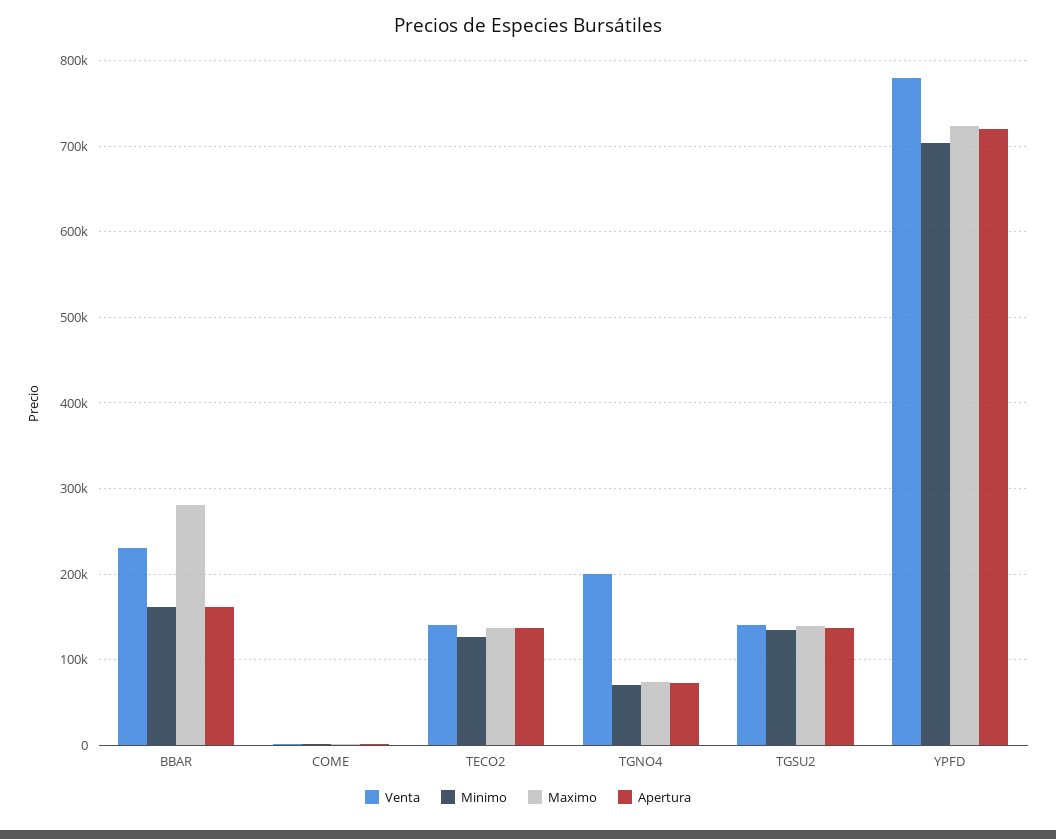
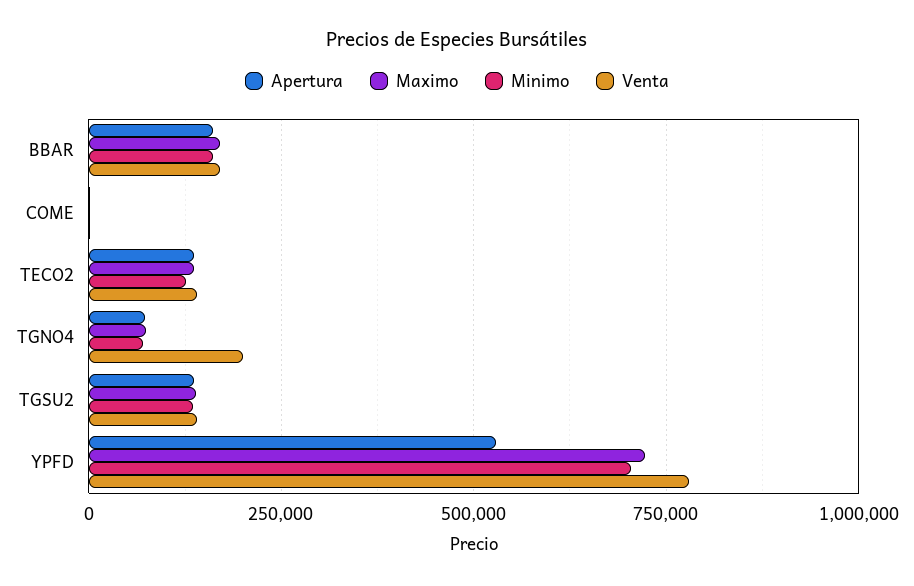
Venta, BBAR: 230000 -> 175000
Maximo, BBAR: 280000 -> 175000
Apertura, YPFD: 720000 -> 525000

